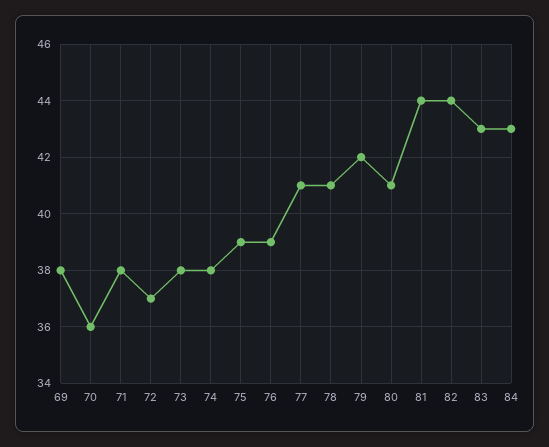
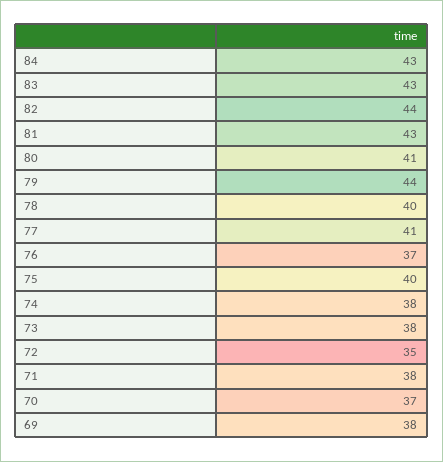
70: 36 -> 37
72: 37 -> 35
75: 39 -> 40
76: 39 -> 37
78: 41 -> 40
79: 42 -> 44
81: 44 -> 43

